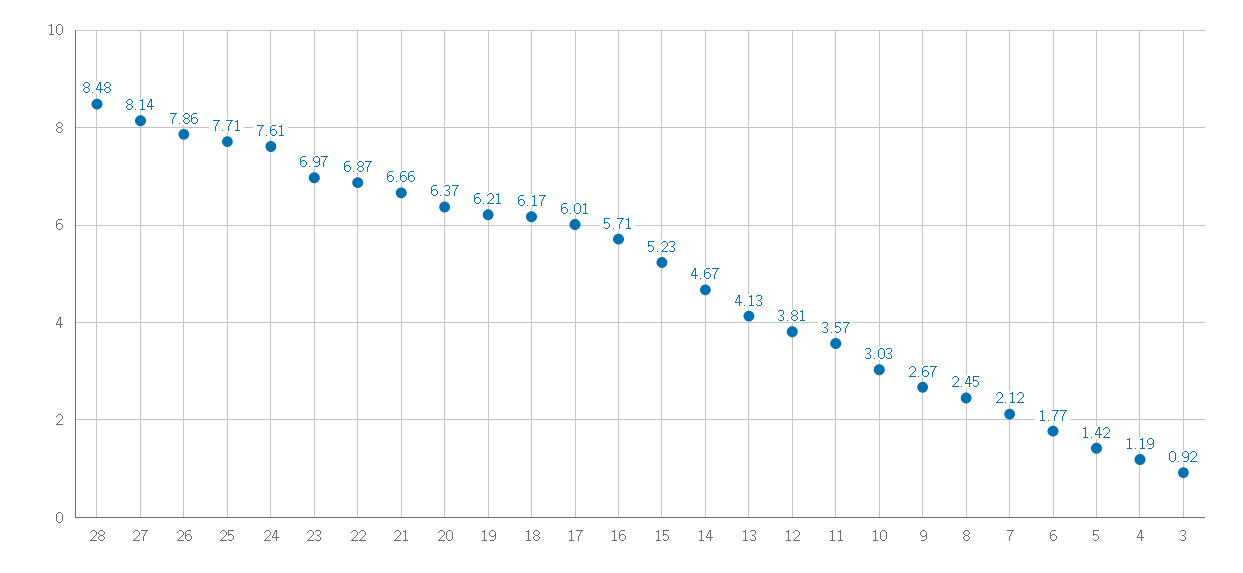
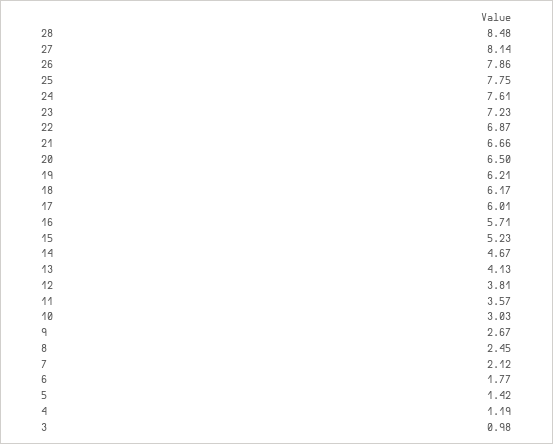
25: 7.71 -> 7.75
23: 6.97 -> 7.23
20: 6.37 -> 6.5
3: 0.92 -> 0.98

